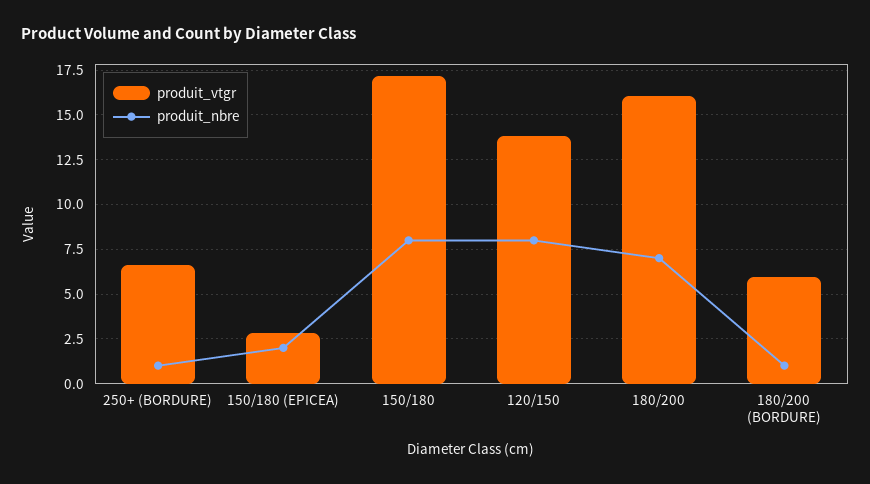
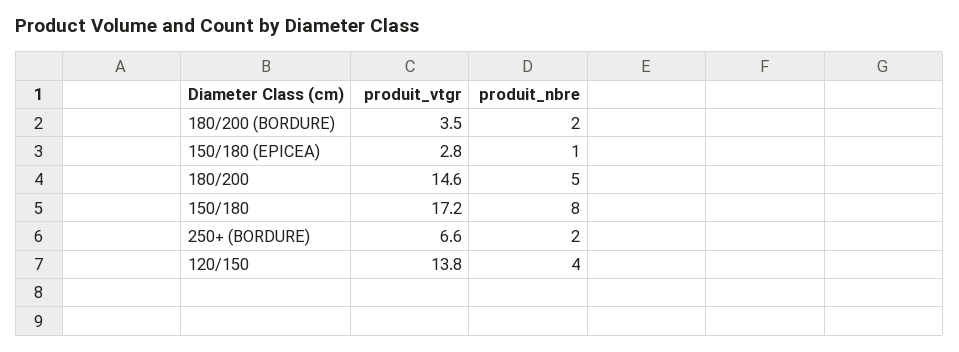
produit_nbre, 250+ (BORDURE): 1 -> 2
produit_nbre, 150/180 (EPICEA): 2 -> 1
produit_nbre, 120/150: 8 -> 4
produit_vtgr, 180/200: 16 -> 14.6
produit_nbre, 180/200: 7 -> 5
produit_vtgr, 180/200 (BORDURE): 6 -> 3.5
produit_nbre, 180/200 (BORDURE): 1 -> 2

